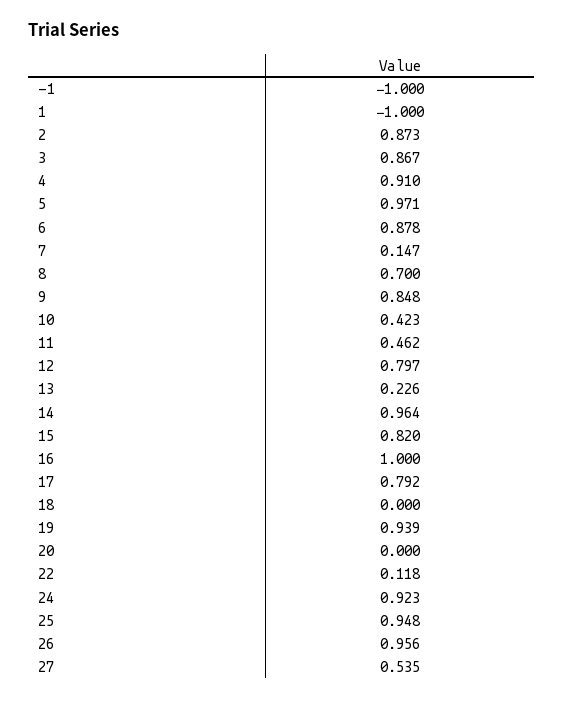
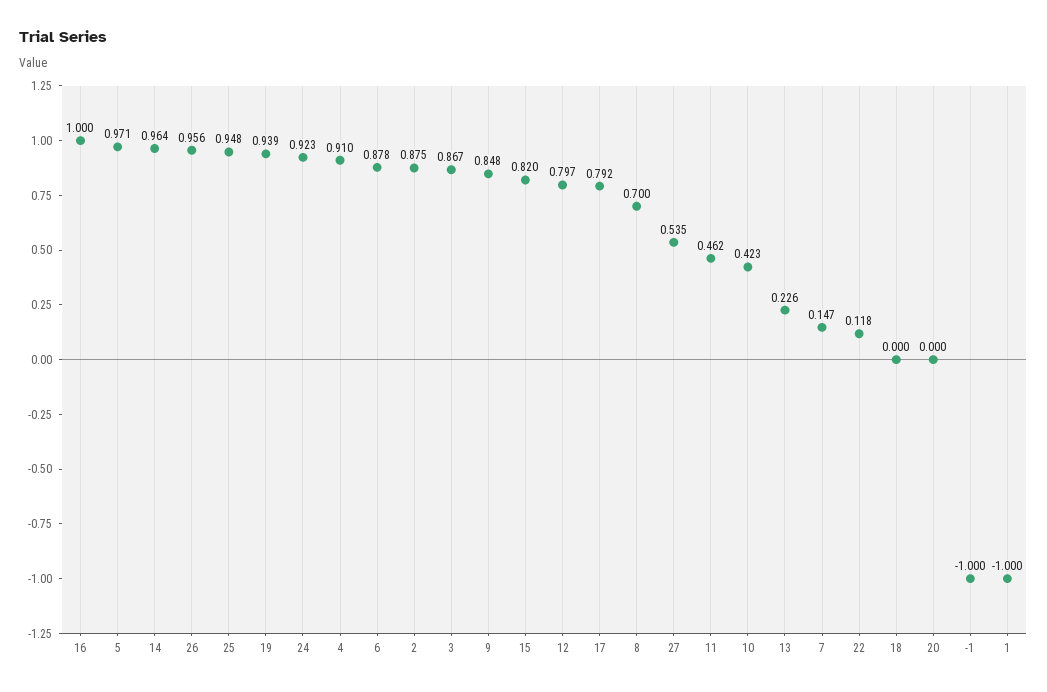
2: 0.873 -> 0.875

